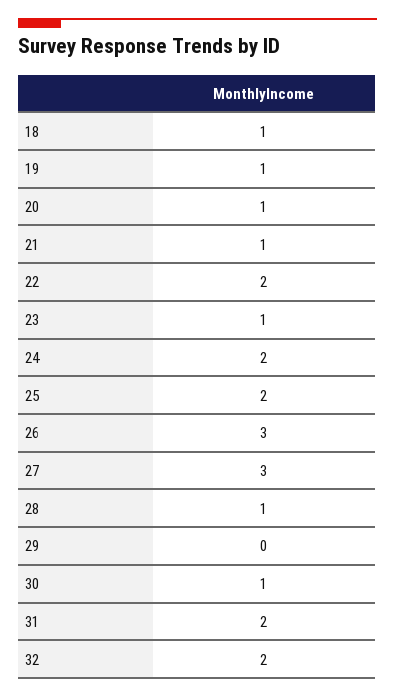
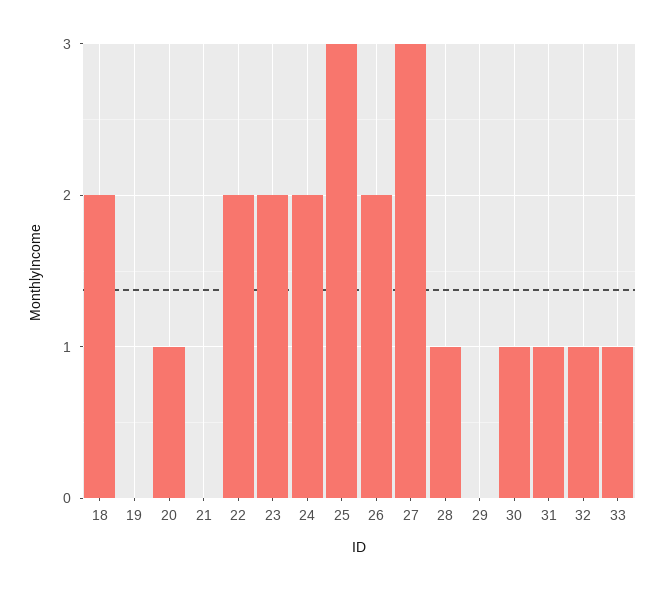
18: 1 -> 2
19: 1 -> 0
21: 1 -> 0
23: 1 -> 2
25: 2 -> 3
26: 3 -> 2
31: 2 -> 1
32: 2 -> 1
33: none -> 1

